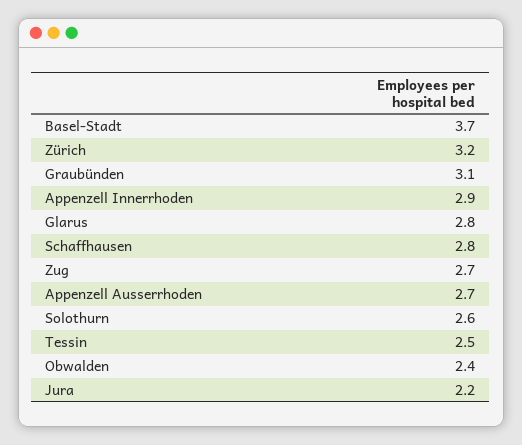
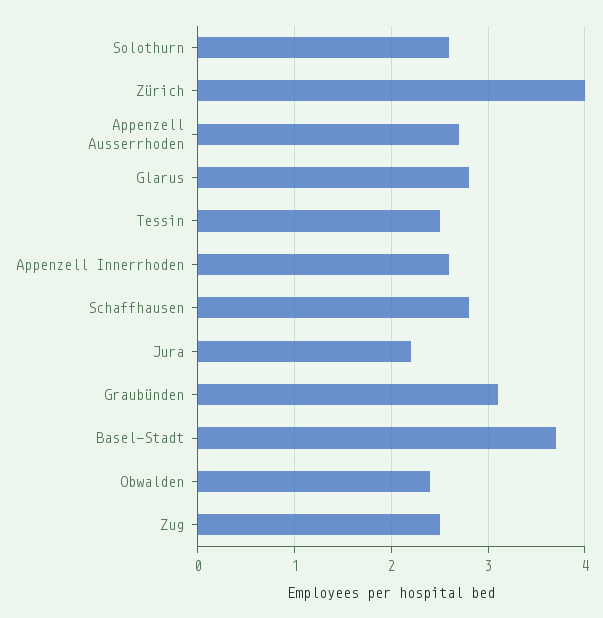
Zürich: 3.2 -> 4
Appenzell Innerrhoden: 2.9 -> 2.6
Zug: 2.7 -> 2.5

